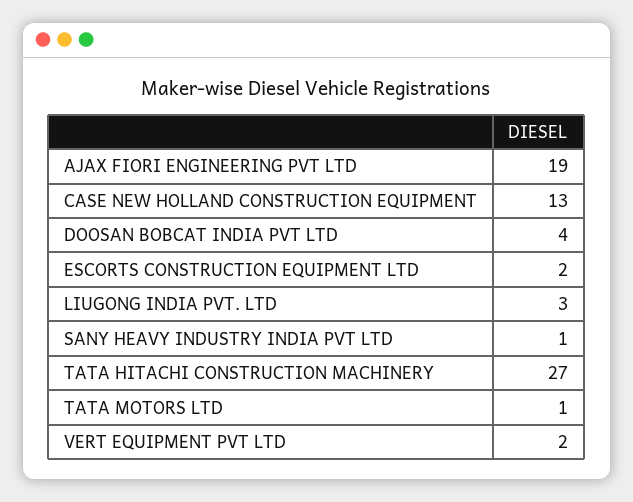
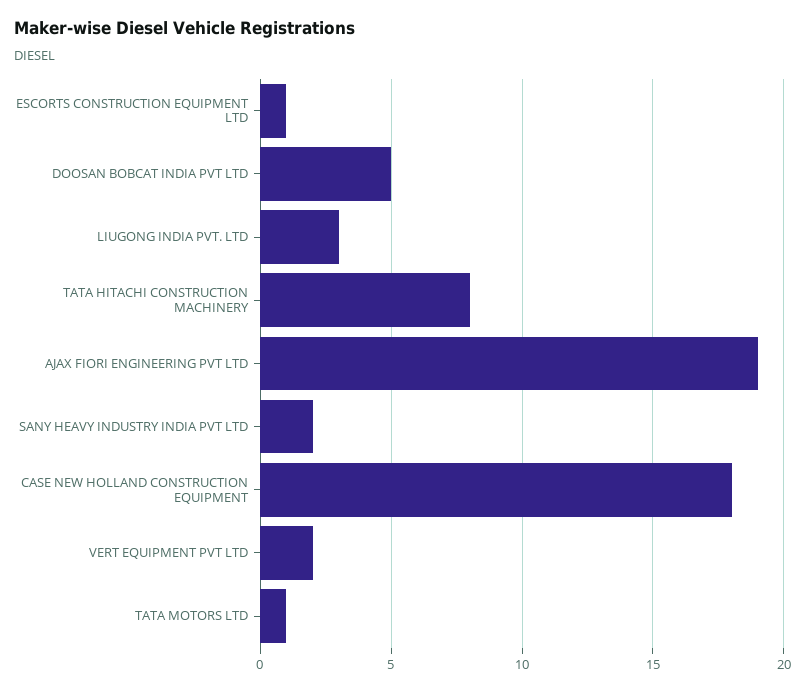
CASE NEW HOLLAND CONSTRUCTION EQUIPMENT: 13 -> 18
DOOSAN BOBCAT INDIA PVT LTD: 4 -> 5
ESCORTS CONSTRUCTION EQUIPMENT LTD: 2 -> 1
SANY HEAVY INDUSTRY INDIA PVT LTD: 1 -> 2
TATA HITACHI CONSTRUCTION MACHINERY: 27 -> 8

